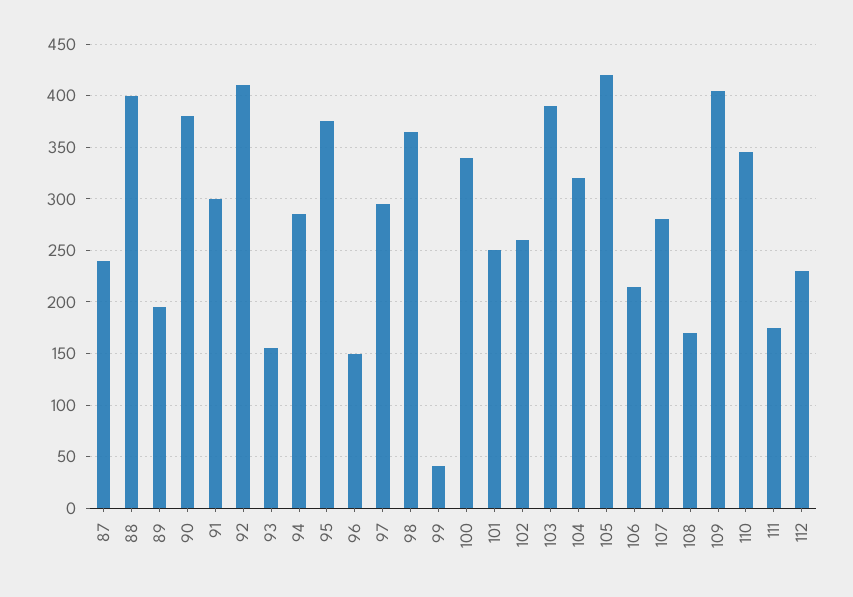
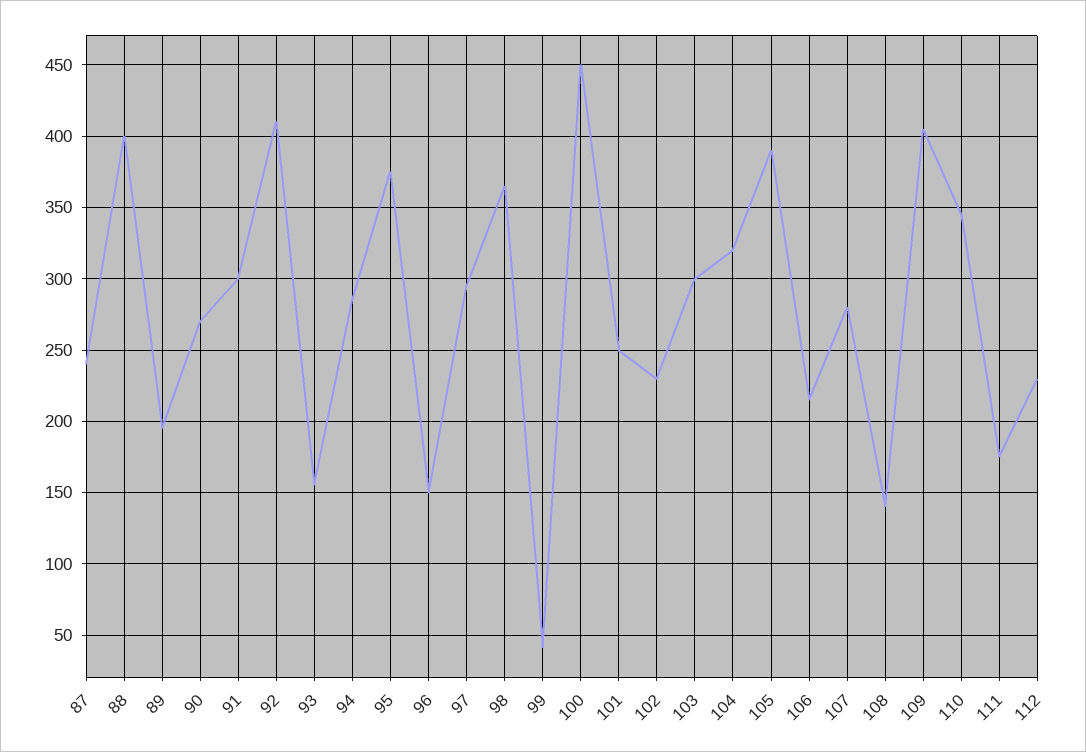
90: 380 -> 270
100: 340 -> 450
102: 260 -> 230
103: 390 -> 300
105: 420 -> 390
108: 170 -> 140

